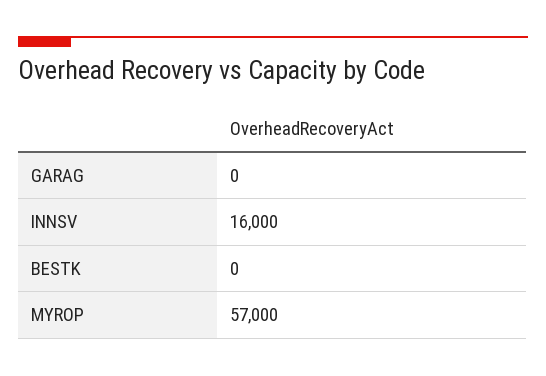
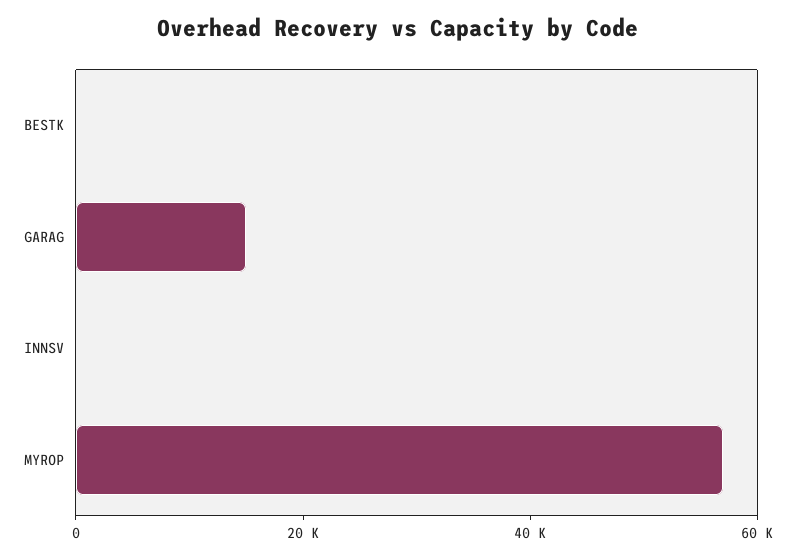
GARAG: 0 -> 15000
INNSV: 16000 -> 0

